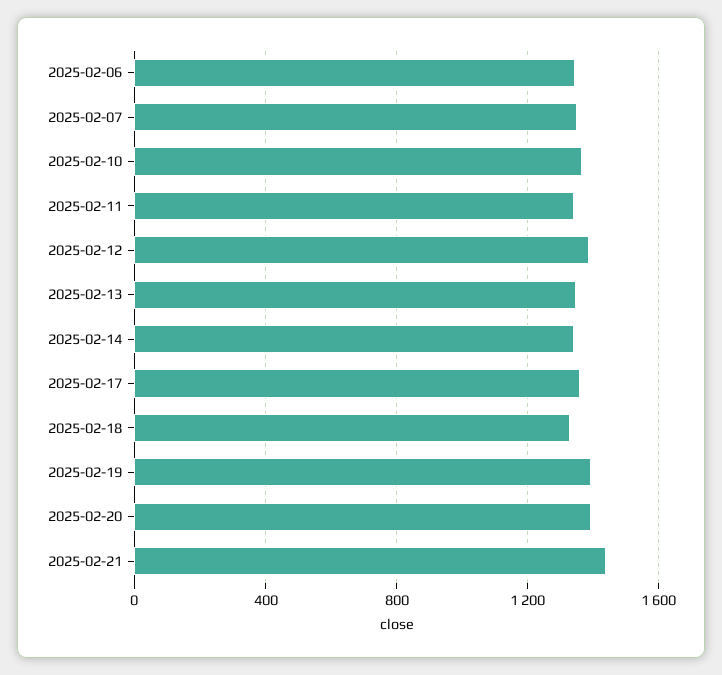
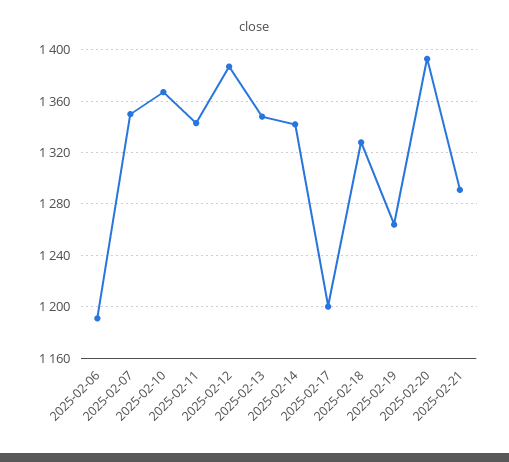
2025-02-06: 1350 -> 1190
2025-02-17: 1350 -> 1200
2025-02-19: 1400 -> 1265
2025-02-21: 1450 -> 1290

